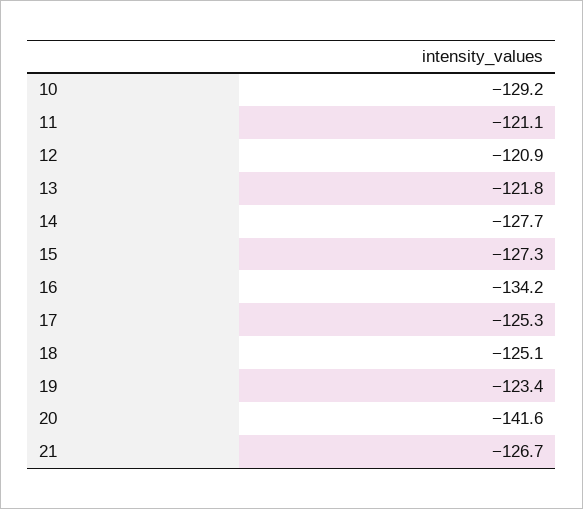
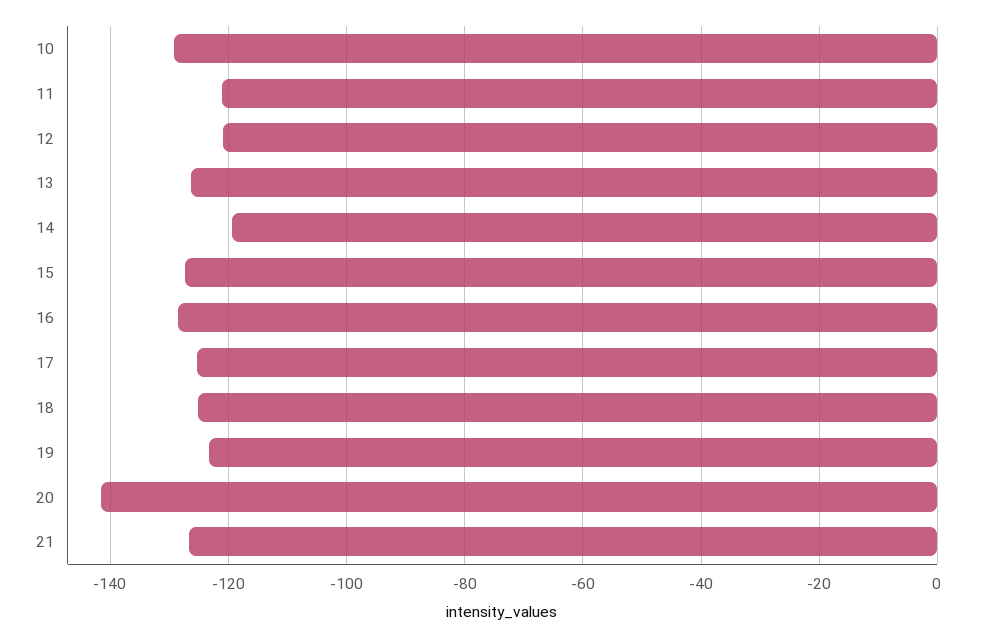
13: -121.8 -> -126
14: -127.7 -> -120
16: -134.2 -> -128

